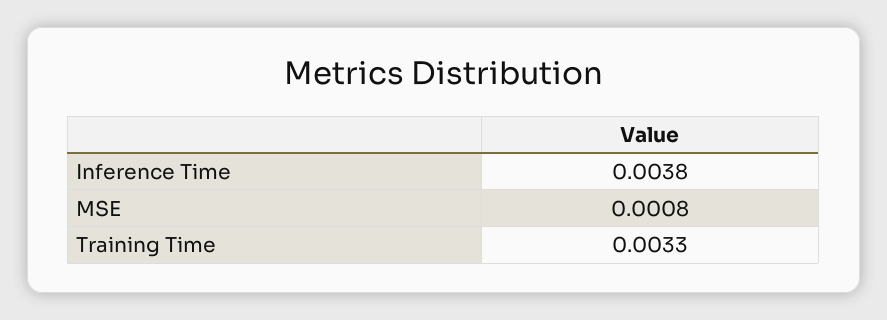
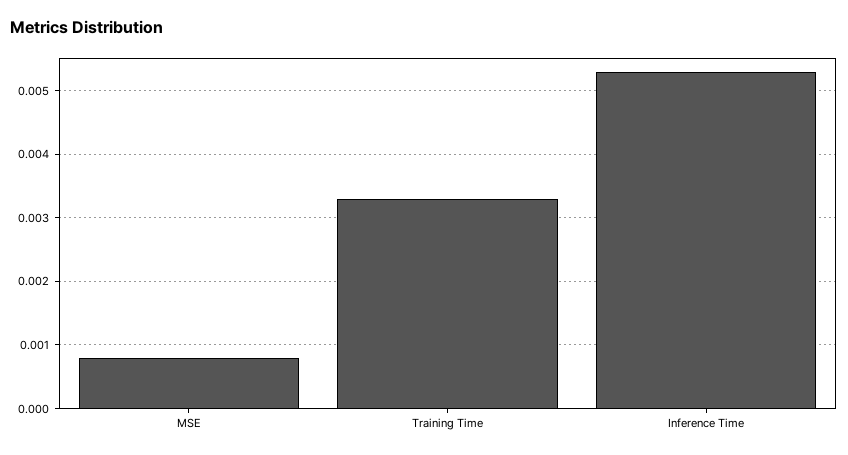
Inference Time: 0.0038 -> 0.0053

